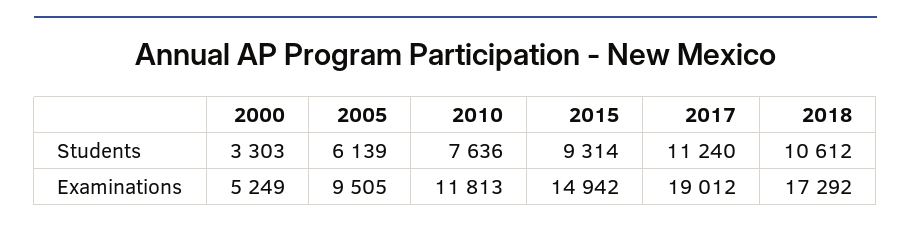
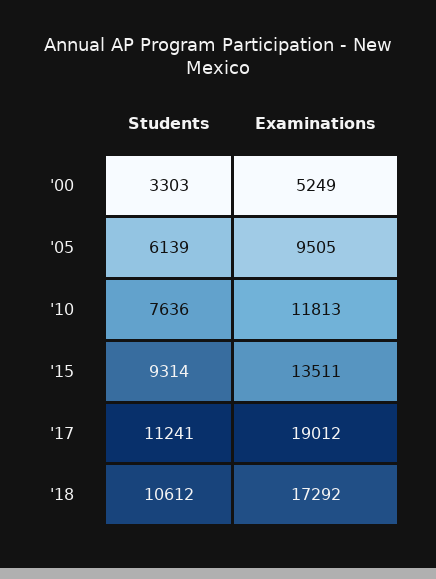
2017, Students: 11240 -> 11241
2015, Examinations: 14942 -> 13511

